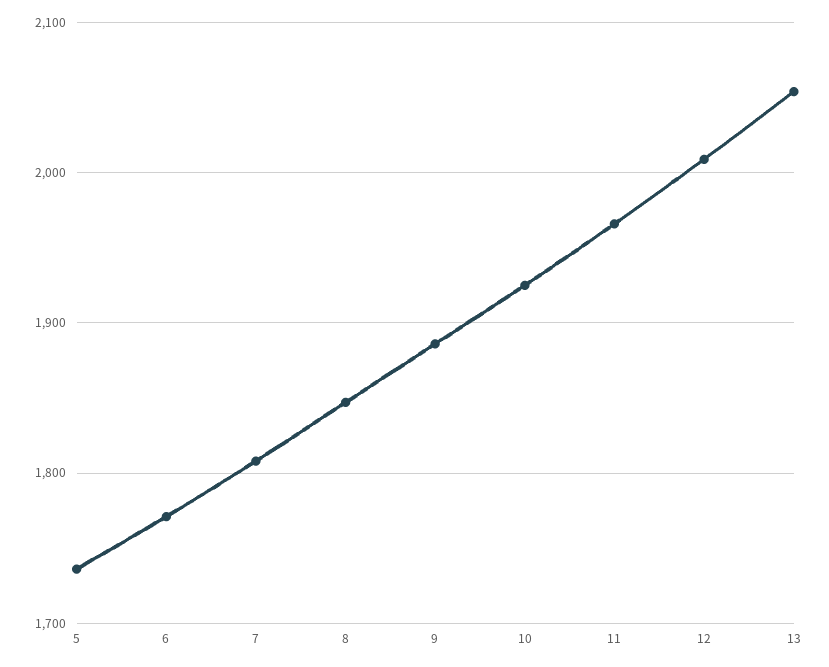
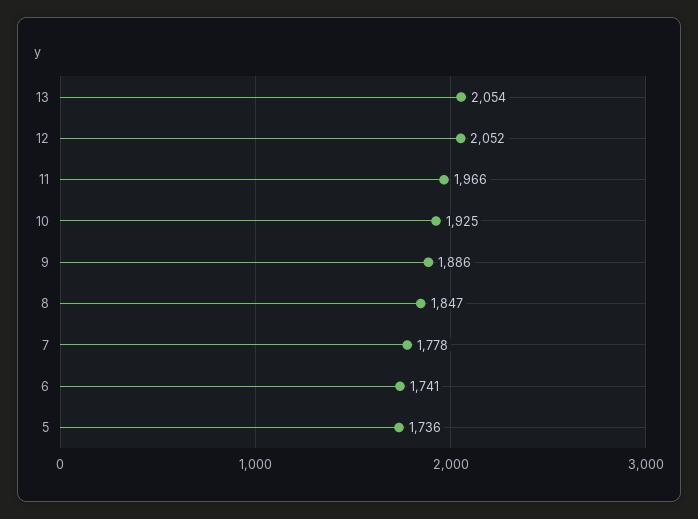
6: 1770 -> 1741
7: 1810 -> 1778
12: 2010 -> 2052

